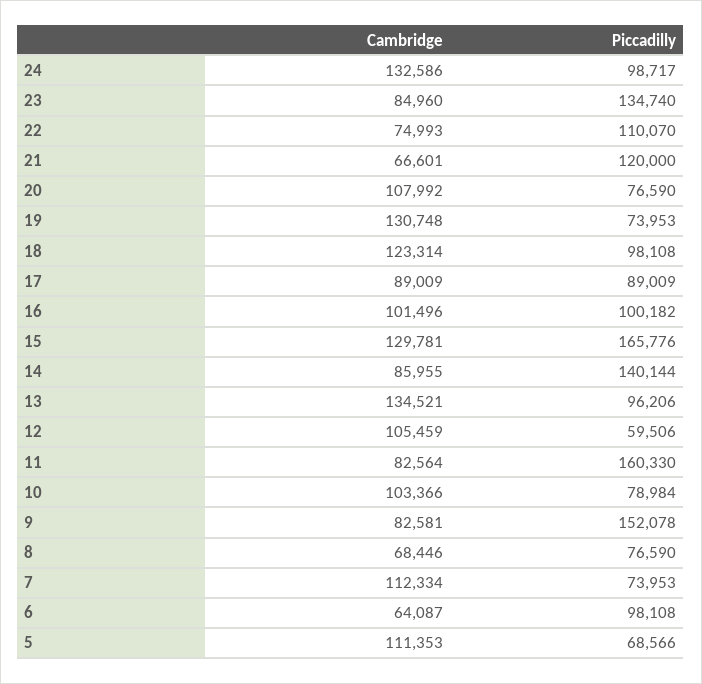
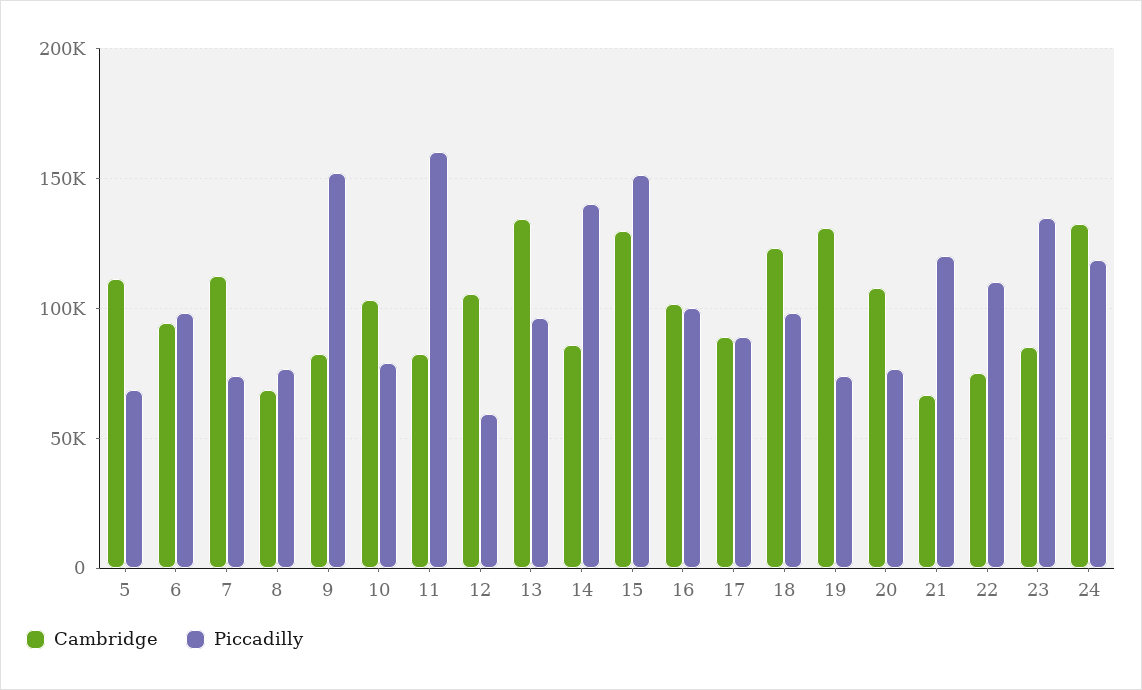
Piccadilly, 24: 98717 -> 120000
Piccadilly, 15: 165776 -> 150000
Cambridge, 6: 64087 -> 95000

